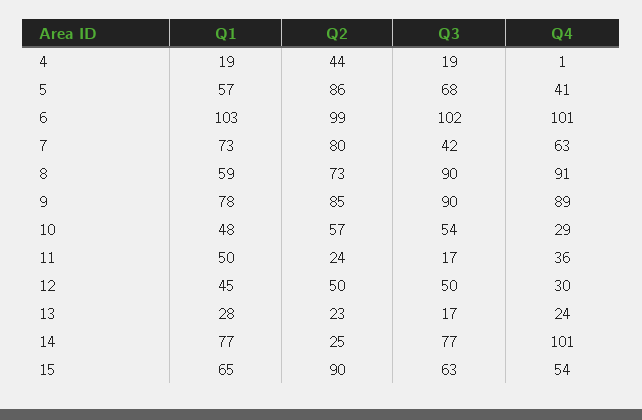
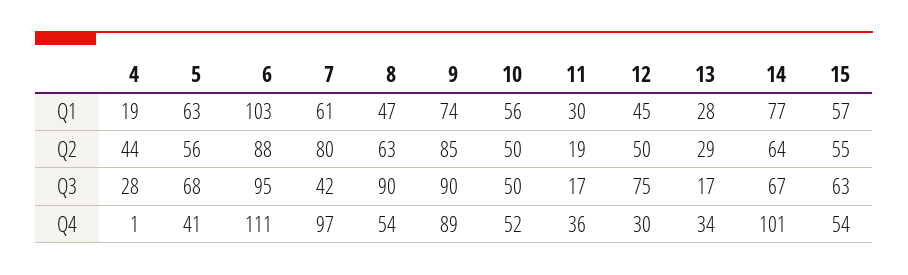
Q3, 4: 19 -> 28
Q1, 5: 57 -> 63
Q2, 5: 86 -> 56
Q2, 6: 99 -> 88
Q3, 6: 102 -> 95
Q4, 6: 101 -> 111
Q1, 7: 73 -> 61
Q4, 7: 63 -> 97
Q1, 8: 59 -> 47
Q2, 8: 73 -> 63
Q4, 8: 91 -> 54
Q1, 9: 78 -> 74
Q1, 10: 48 -> 56
Q2, 10: 57 -> 50
Q3, 10: 54 -> 50
Q4, 10: 29 -> 52
Q1, 11: 50 -> 30
Q2, 11: 24 -> 19
Q3, 12: 50 -> 75
Q2, 13: 23 -> 29
Q4, 13: 24 -> 34
Q2, 14: 25 -> 64
Q3, 14: 77 -> 67
Q1, 15: 65 -> 57
Q2, 15: 90 -> 55

